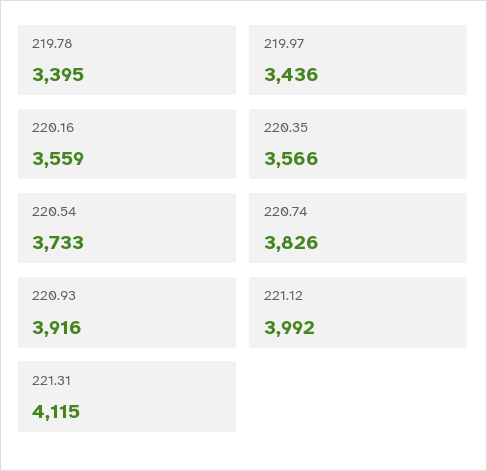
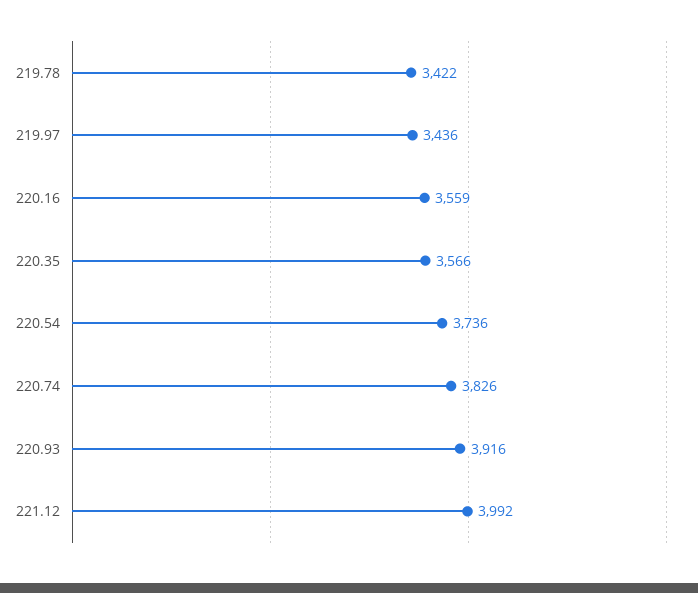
219.78: 3395 -> 3422
220.54: 3733 -> 3736
221.31: 4115 -> none

